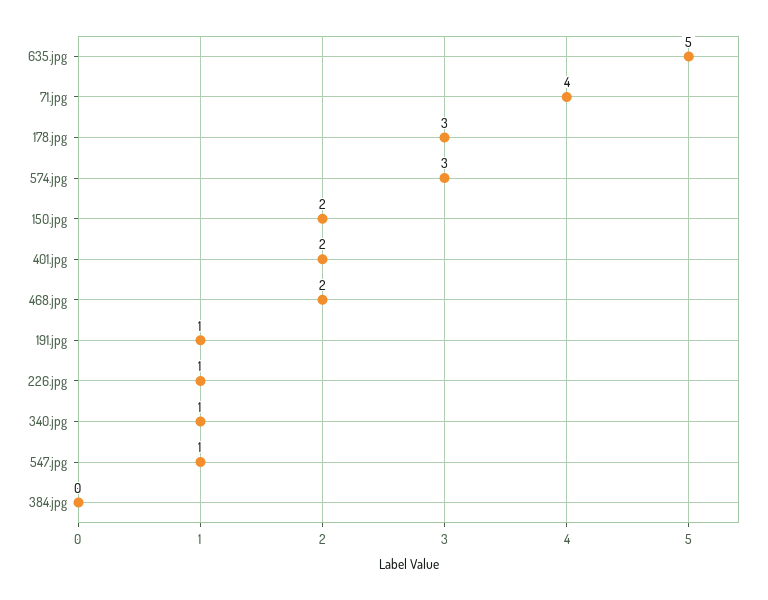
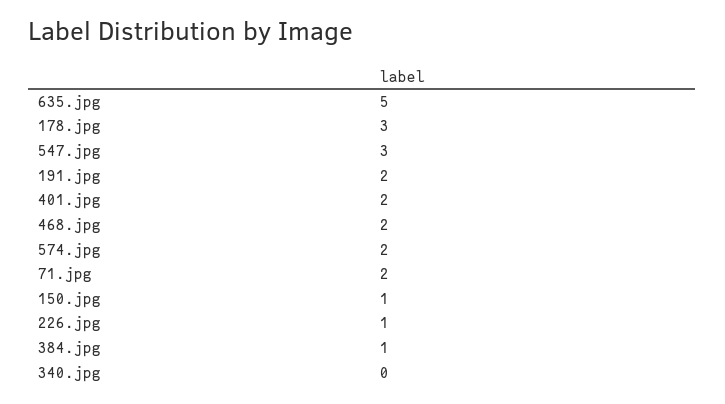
71.jpg: 4 -> 2
574.jpg: 3 -> 2
150.jpg: 2 -> 1
191.jpg: 1 -> 2
340.jpg: 1 -> 0
547.jpg: 1 -> 3
384.jpg: 0 -> 1

